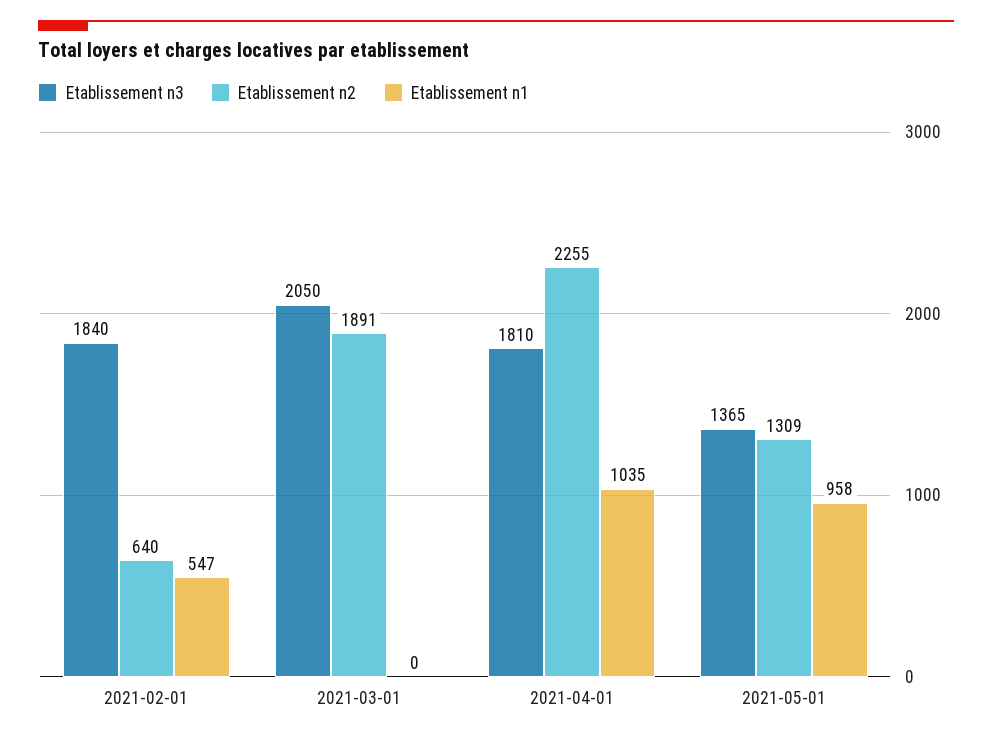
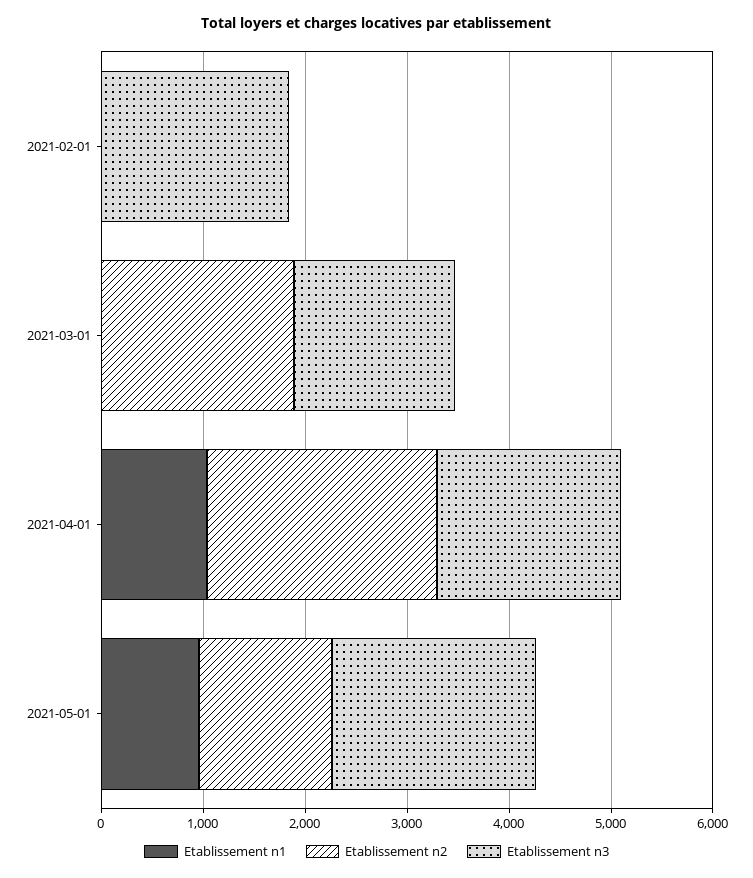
Etablissement n2, 2021-02-01: 640 -> 0
Etablissement n1, 2021-02-01: 547 -> 0
Etablissement n3, 2021-03-01: 2050 -> 1600
Etablissement n3, 2021-05-01: 1365 -> 2000

